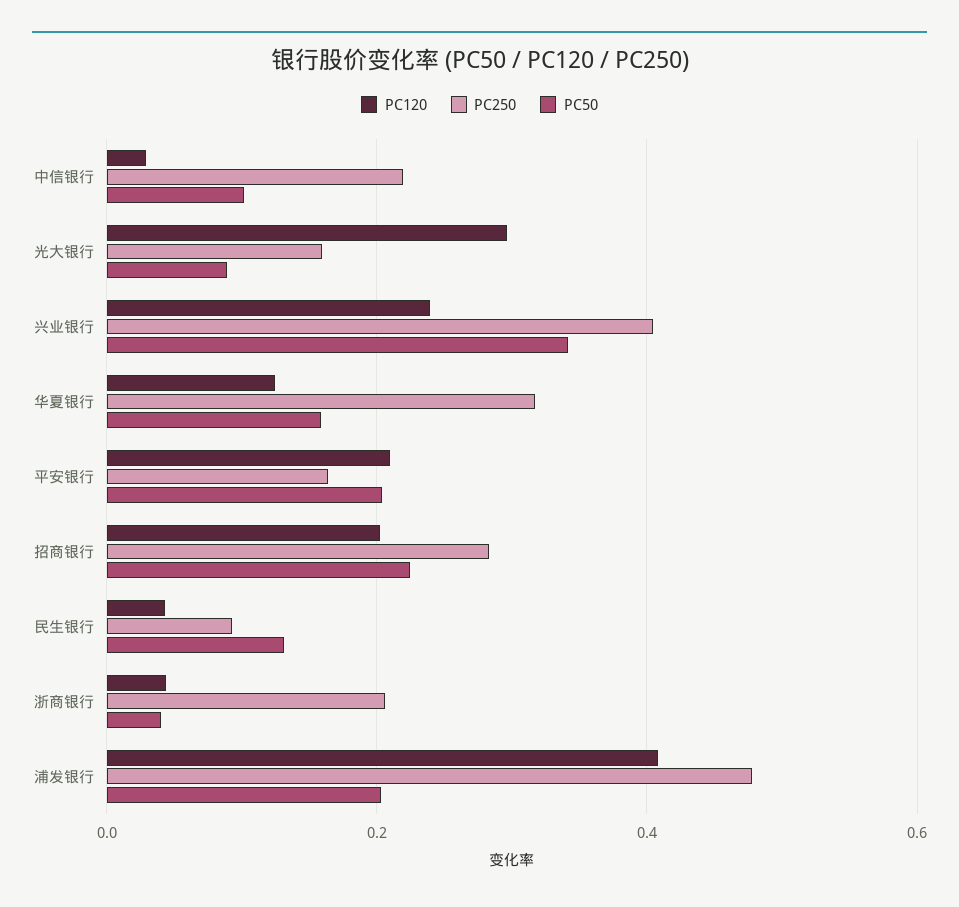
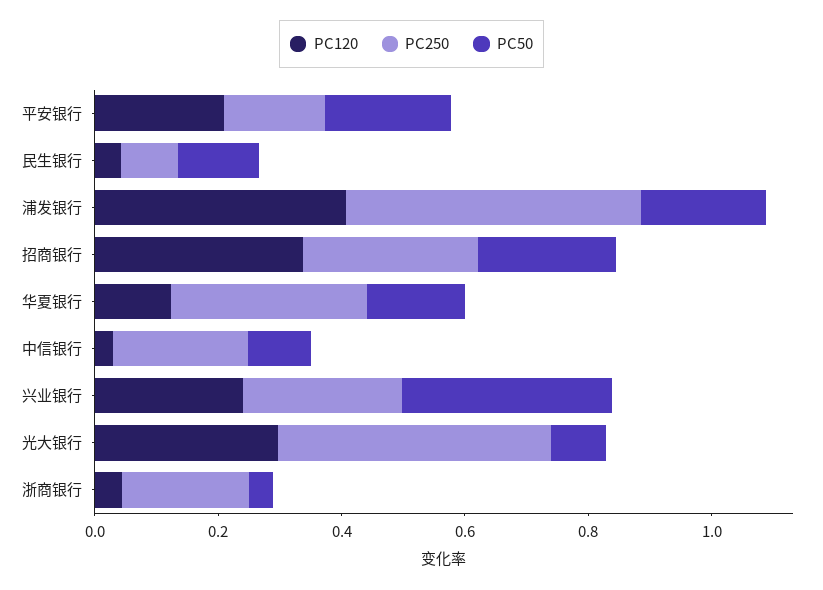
PC250, 光大银行: 0.16 -> 0.45
PC250, 兴业银行: 0.4 -> 0.25
PC120, 招商银行: 0.2 -> 0.35

